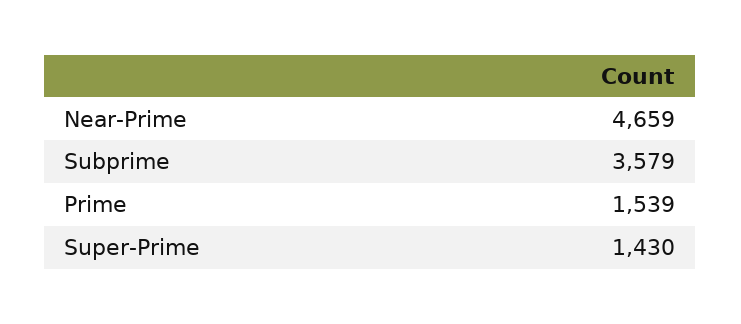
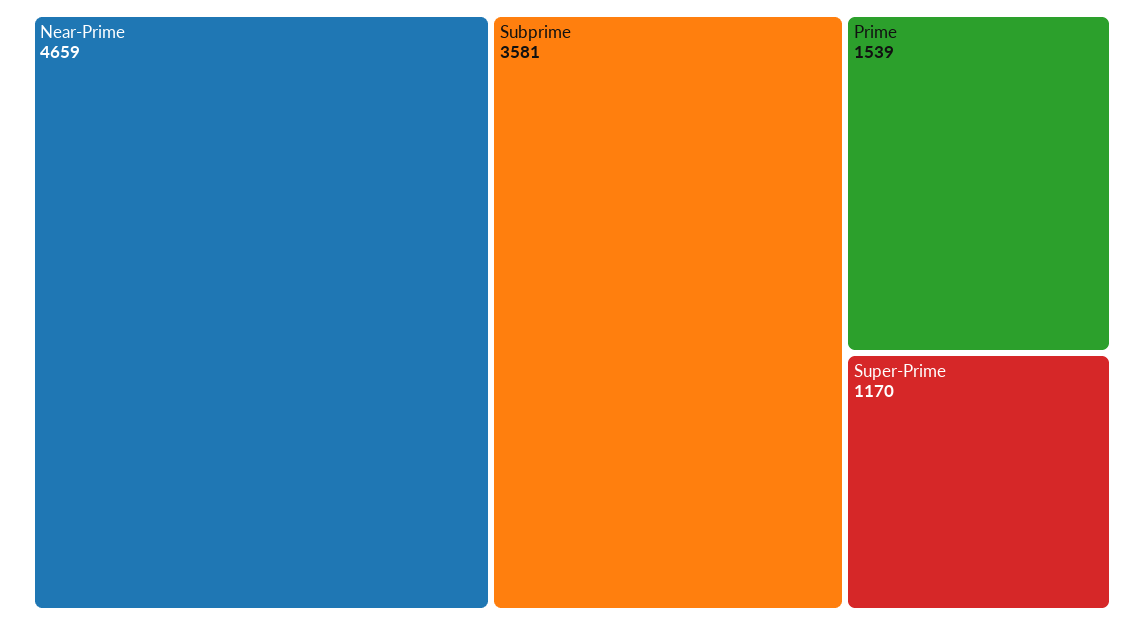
Subprime: 3579 -> 3581
Super-Prime: 1430 -> 1170

